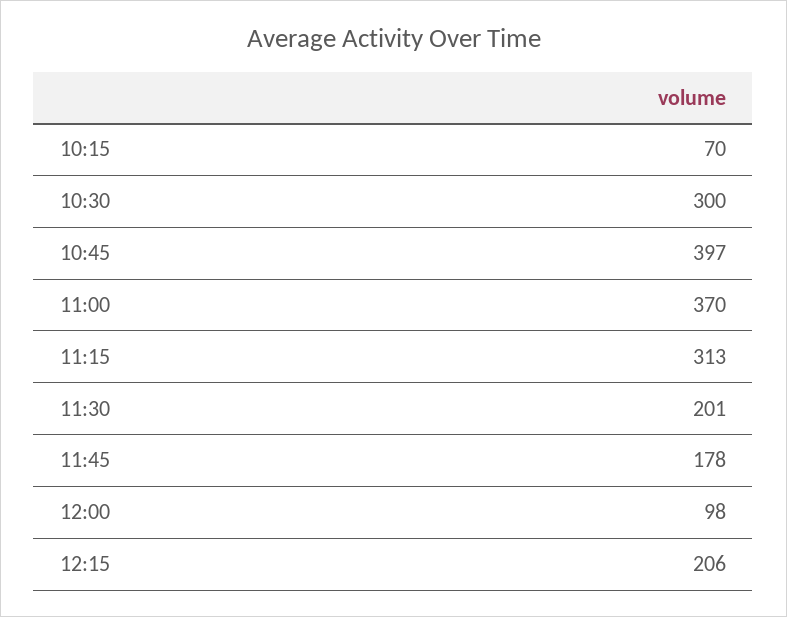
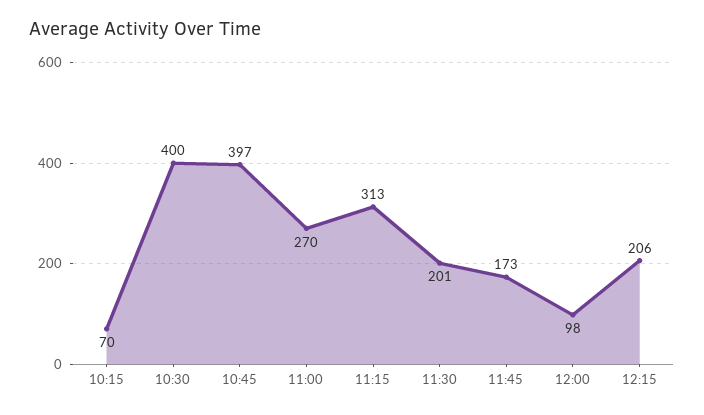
10:30: 300 -> 400
11:00: 370 -> 270
11:45: 178 -> 173

